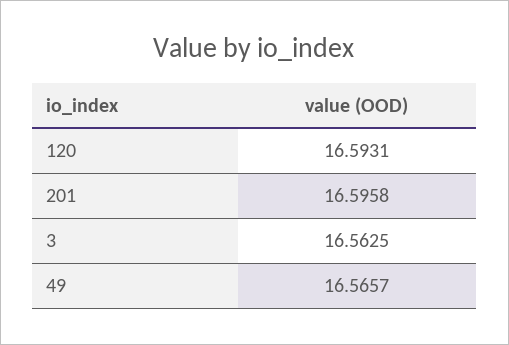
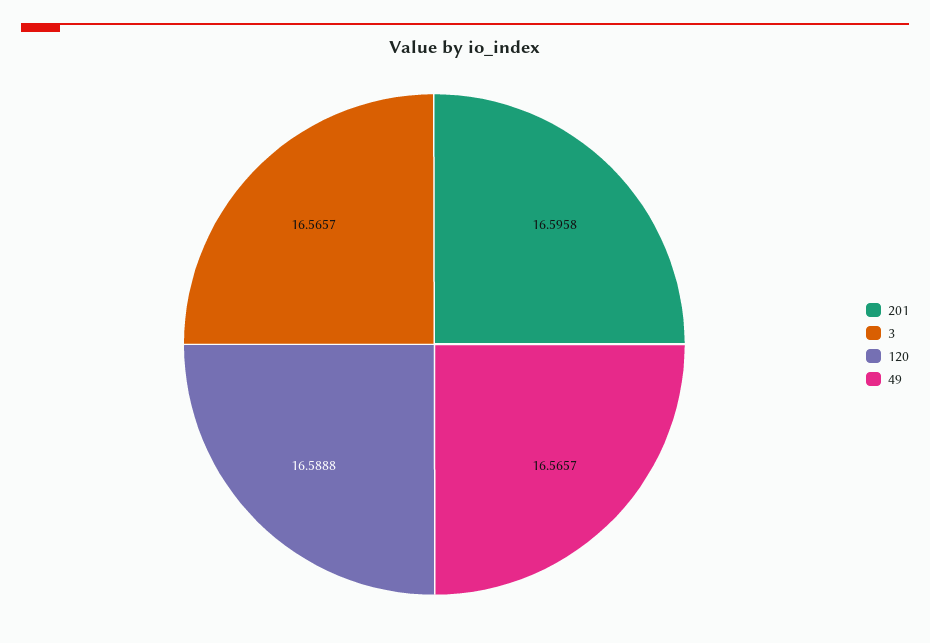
120: 16.5931 -> 16.5888
3: 16.5625 -> 16.5657

